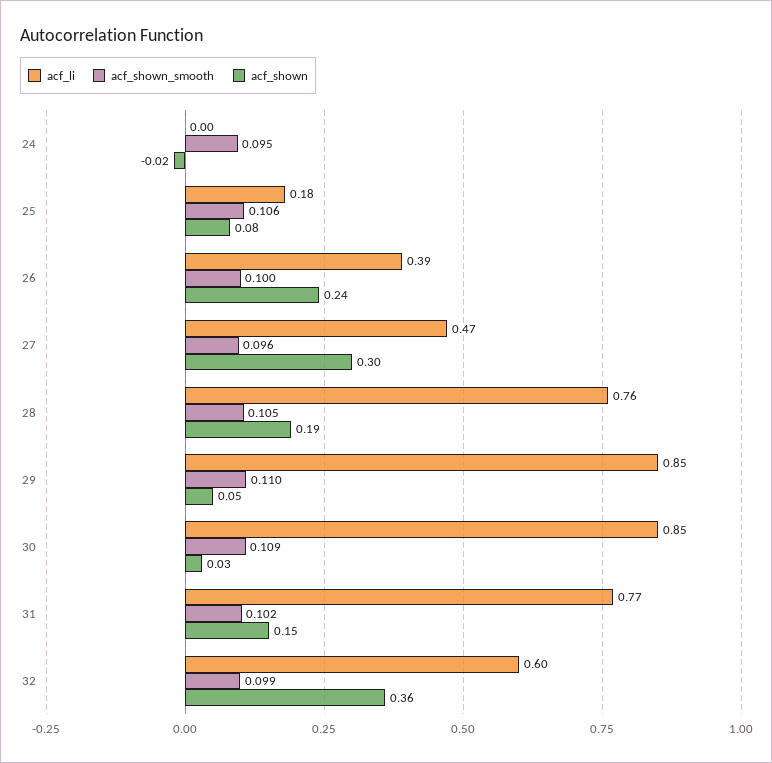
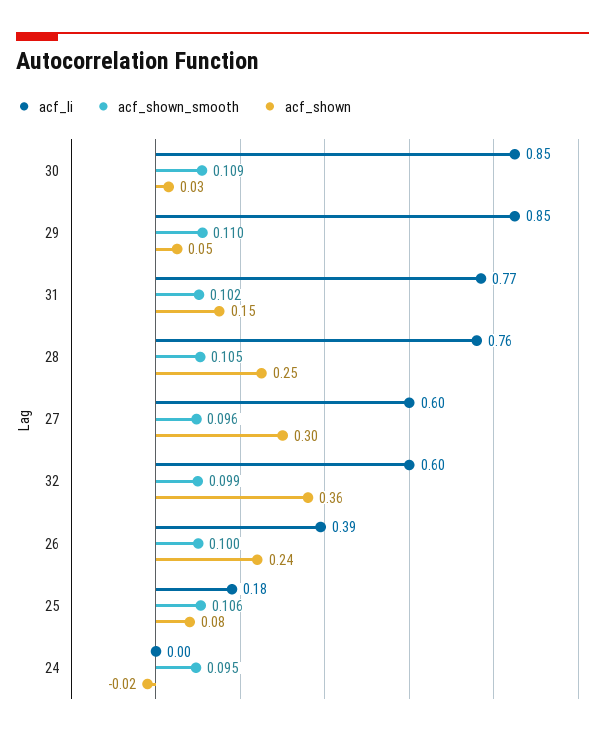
acf_li, 27: 0.47 -> 0.6
acf_shown, 28: 0.19 -> 0.25

